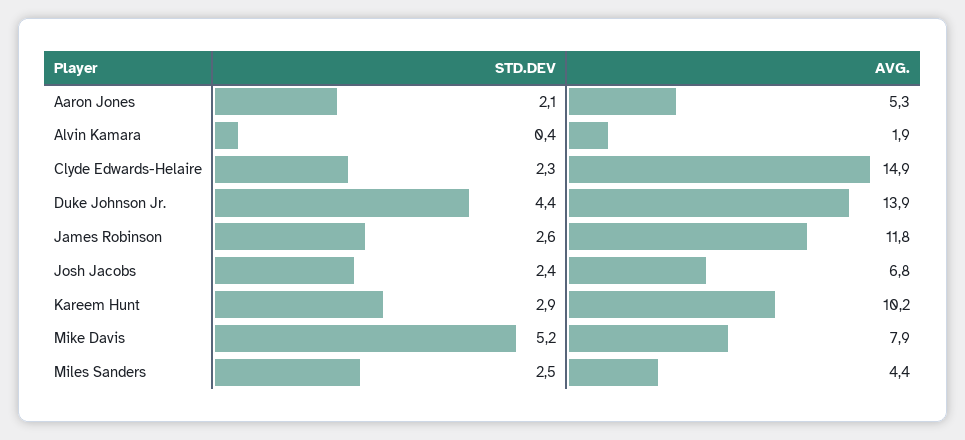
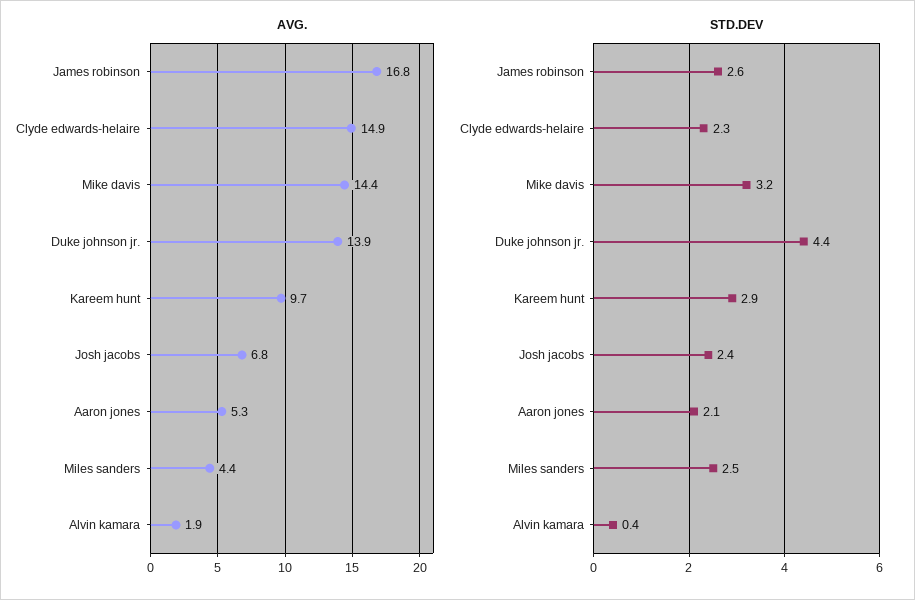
AVG., James Robinson: 11.8 -> 16.8
AVG., Kareem Hunt: 10.2 -> 9.7
STD.DEV, Mike Davis: 5.2 -> 3.2
AVG., Mike Davis: 7.9 -> 14.4

